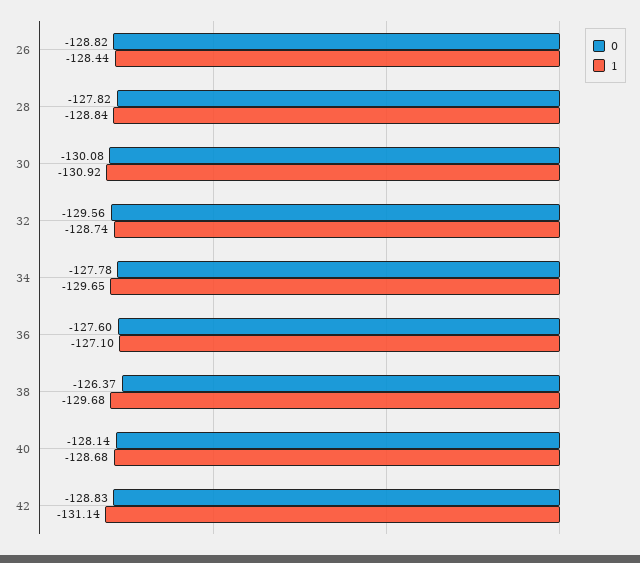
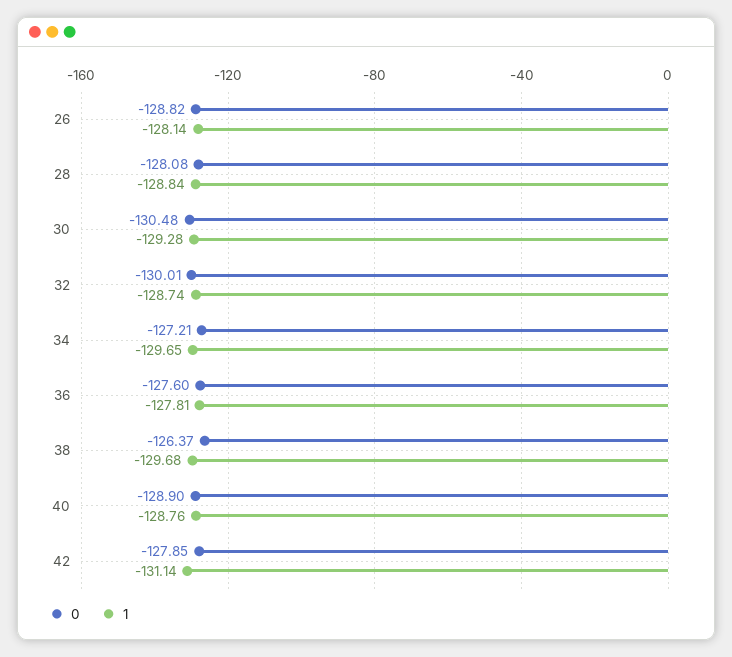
1, 26: -128.44 -> -128.14
0, 28: -127.82 -> -128.08
0, 30: -130.08 -> -130.48
1, 30: -130.92 -> -129.28
0, 32: -129.56 -> -130.01
0, 34: -127.78 -> -127.21
1, 36: -127.1 -> -127.81
0, 40: -128.14 -> -128.9
1, 40: -128.68 -> -128.76
0, 42: -128.83 -> -127.85

